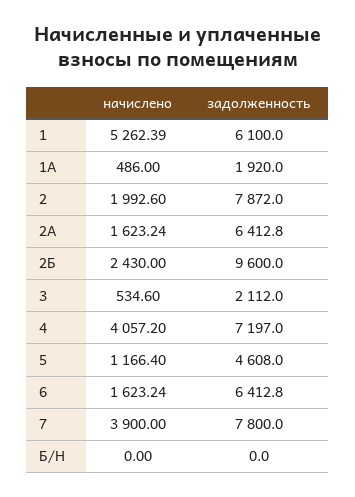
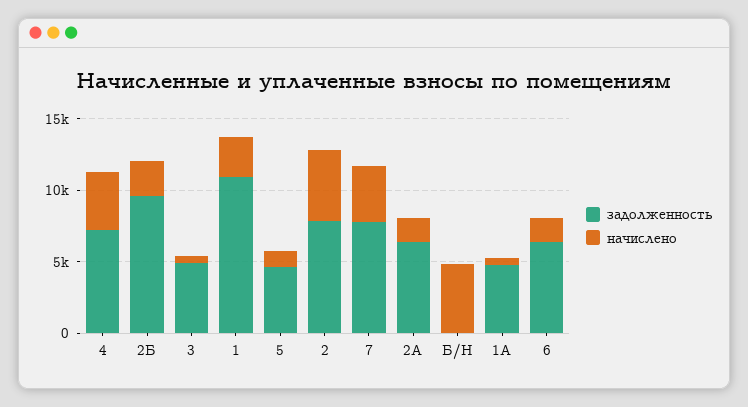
начислено, 1: 5262.39 -> 3000
задолженность, 1: 6100 -> 11000
задолженность, 1А: 1920 -> 5000
начислено, 2: 1992.6 -> 5000
задолженность, 3: 2112 -> 5000
начислено, Б/Н: 0 -> 5000

